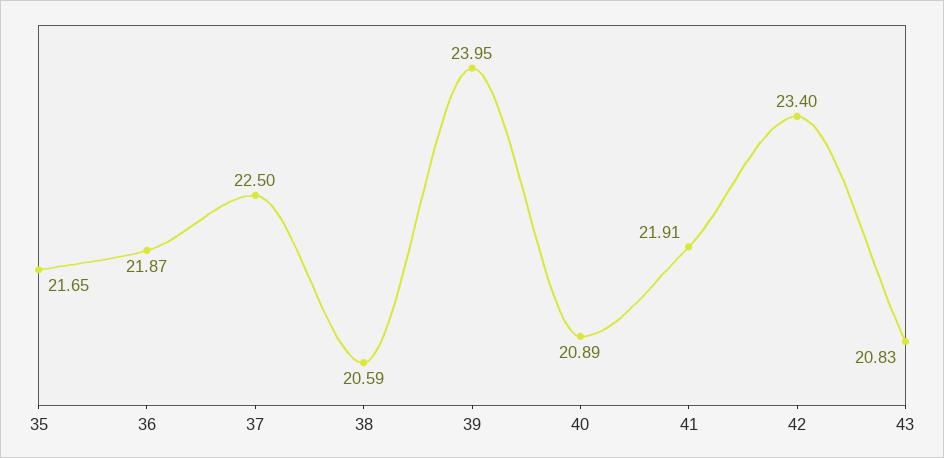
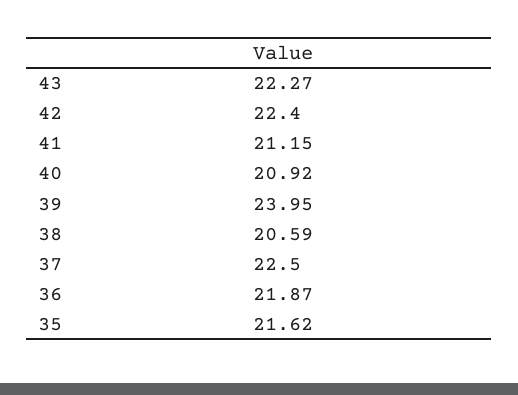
35: 21.65 -> 21.62
40: 20.89 -> 20.92
41: 21.91 -> 21.15
42: 23.4 -> 22.4
43: 20.83 -> 22.27

